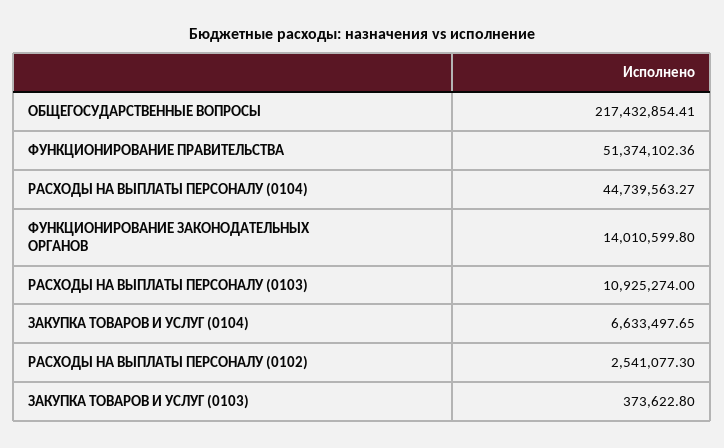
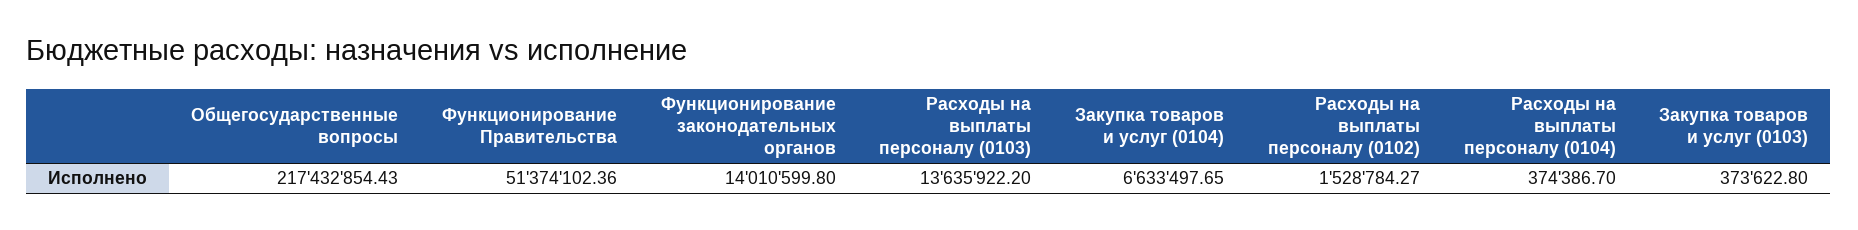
ОБЩЕГОСУДАРСТВЕННЫЕ ВОПРОСЫ: 217432854.41 -> 217432854.43
РАСХОДЫ НА ВЫПЛАТЫ ПЕРСОНАЛУ (0104): 44739563.27 -> 374386.7
РАСХОДЫ НА ВЫПЛАТЫ ПЕРСОНАЛУ (0103): 10925274 -> 13635922.2
РАСХОДЫ НА ВЫПЛАТЫ ПЕРСОНАЛУ (0102): 2541077.3 -> 1528784.27

